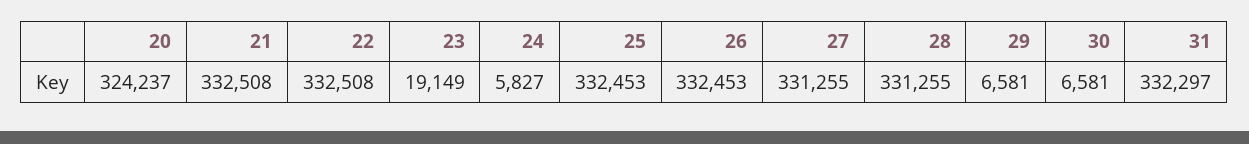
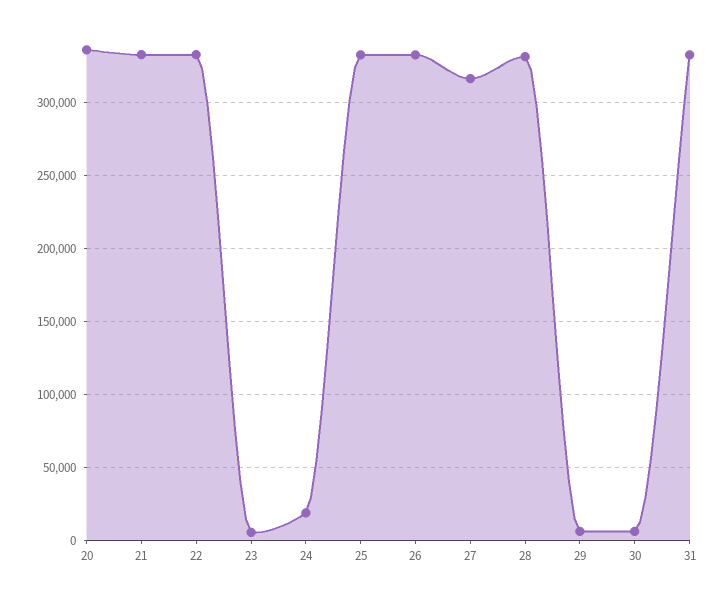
20: 324237 -> 335000
23: 19149 -> 5000
24: 5827 -> 20000
27: 331255 -> 315000

